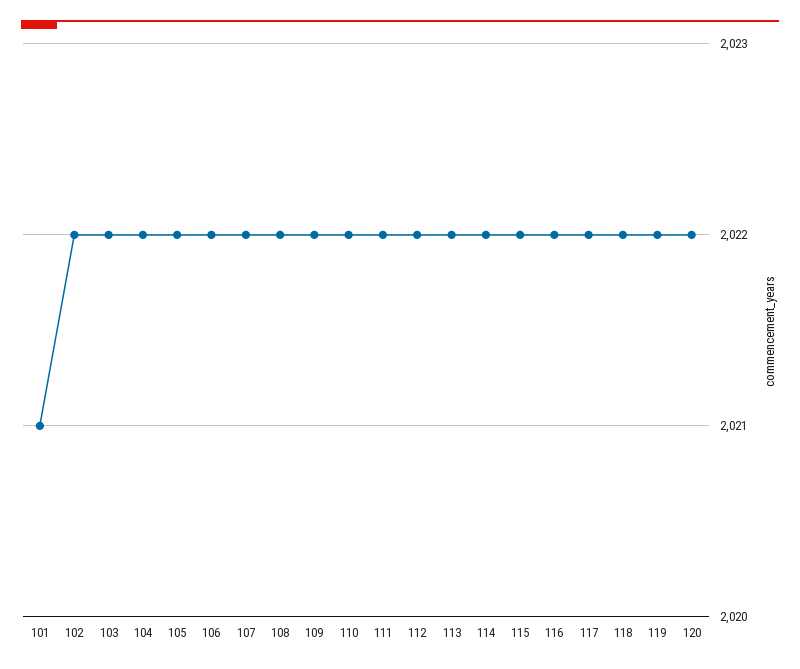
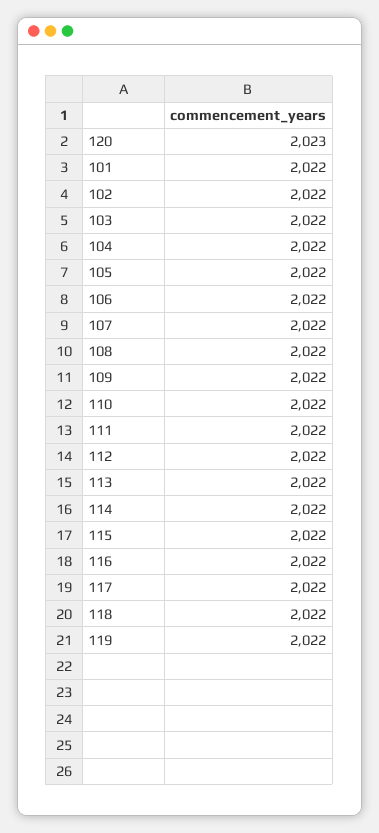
101: 2021 -> 2022
120: 2022 -> 2023

